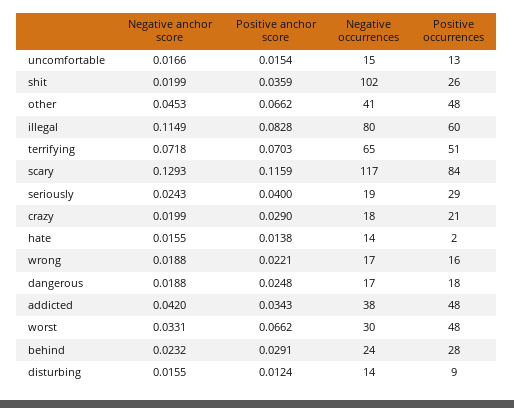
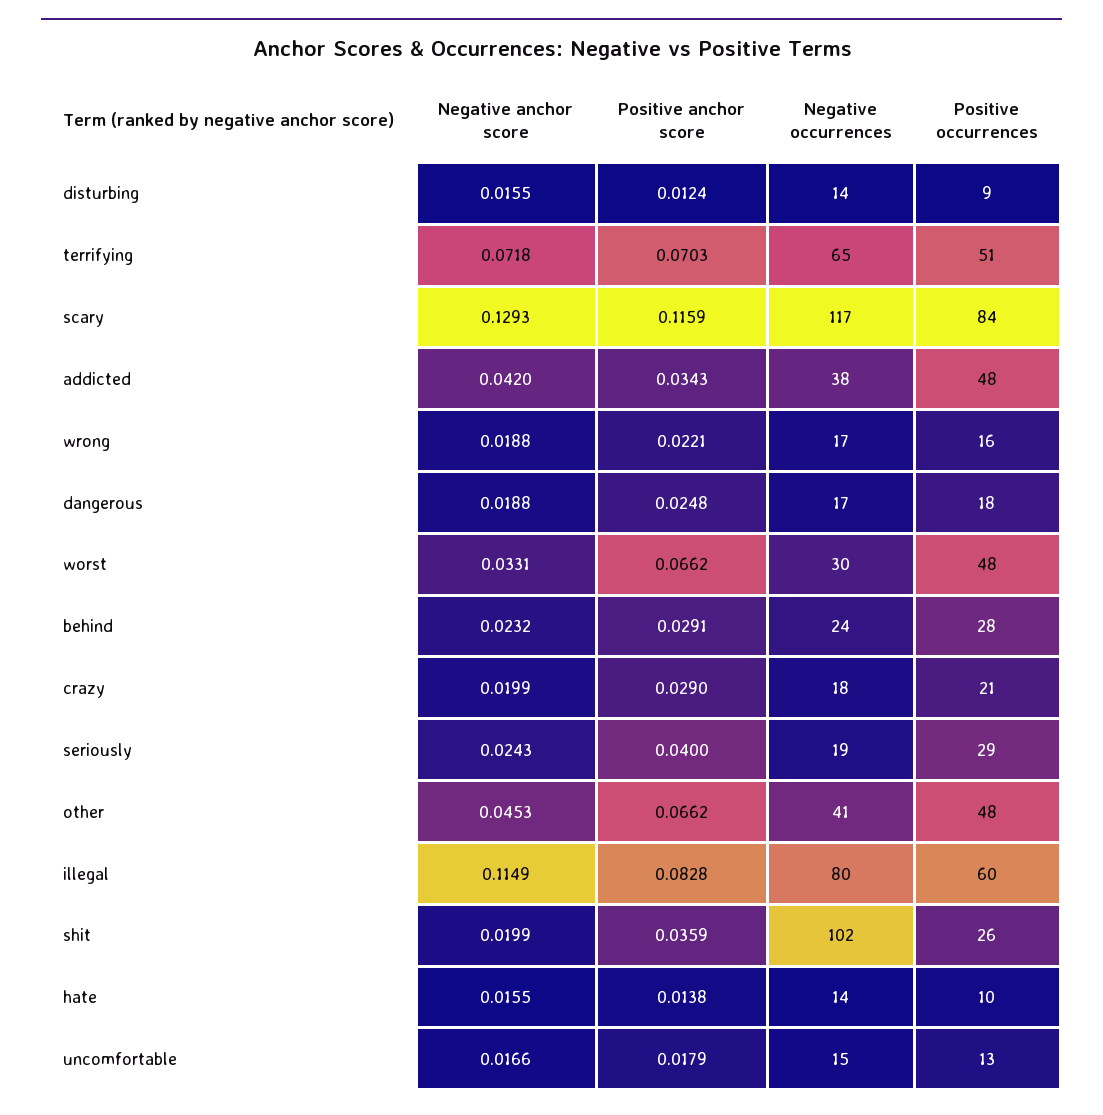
Positive anchor score, uncomfortable: 0.0154 -> 0.0179
Positive occurrences, hate: 2 -> 10

